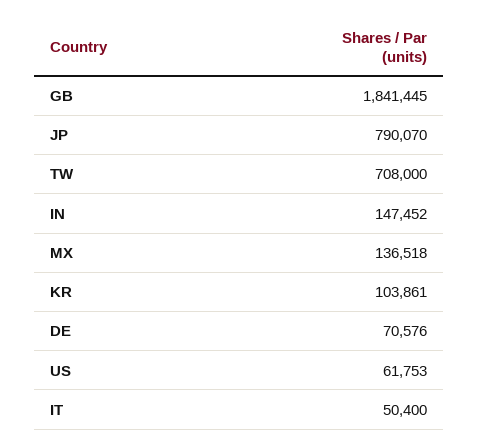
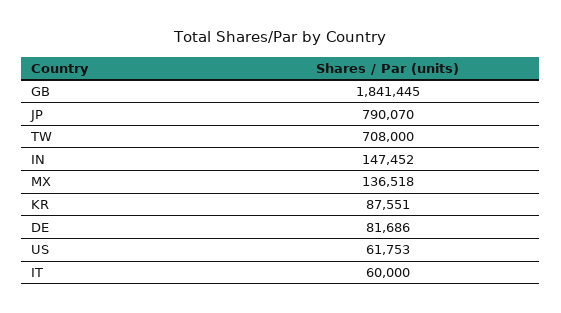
KR: 103861 -> 87551
DE: 70576 -> 81686
IT: 50400 -> 60000

